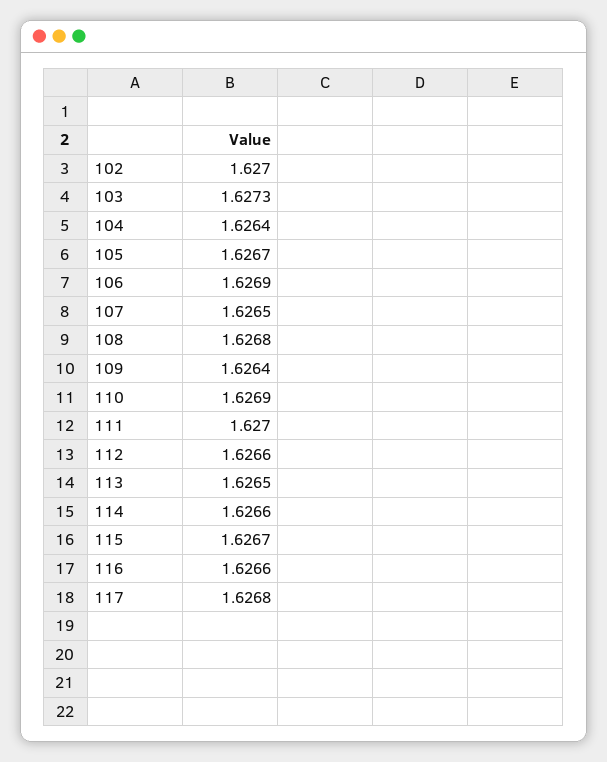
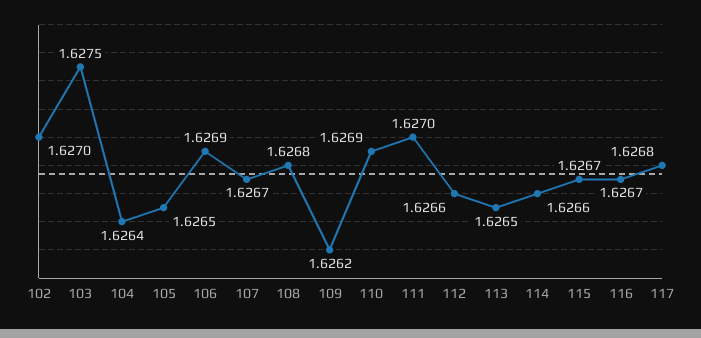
103: 1.6273 -> 1.6275
105: 1.6267 -> 1.6265
107: 1.6265 -> 1.6267
109: 1.6264 -> 1.6262
116: 1.6266 -> 1.6267

